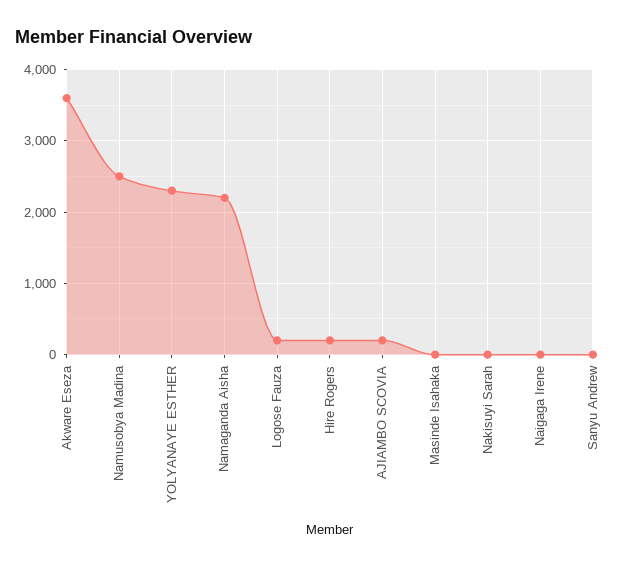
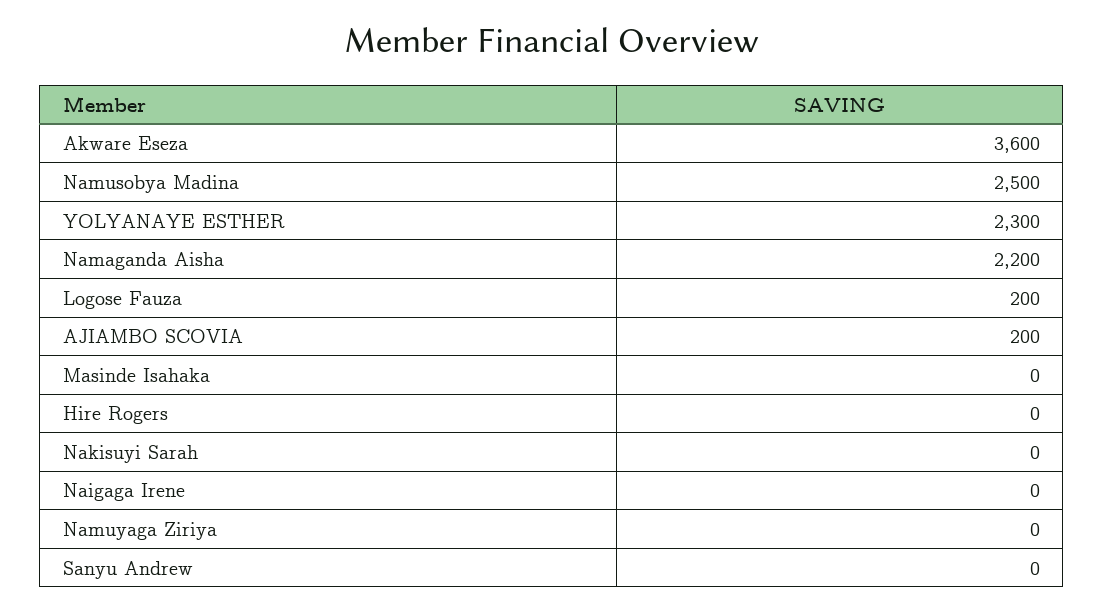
Hire Rogers: 200 -> 0
Namuyaga Ziriya: none -> 0

